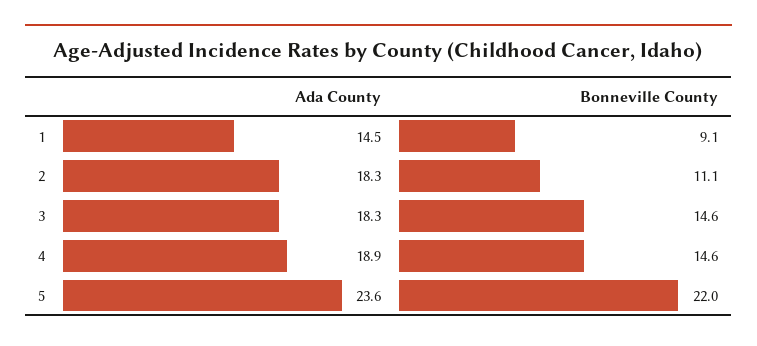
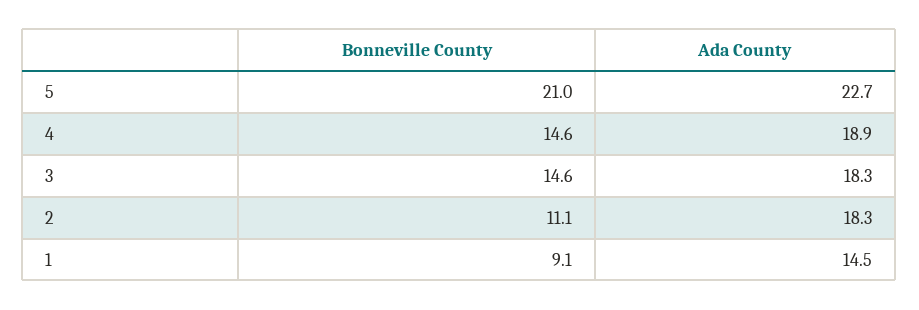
Ada County, 5: 23.6 -> 22.7
Bonneville County, 5: 22 -> 21

